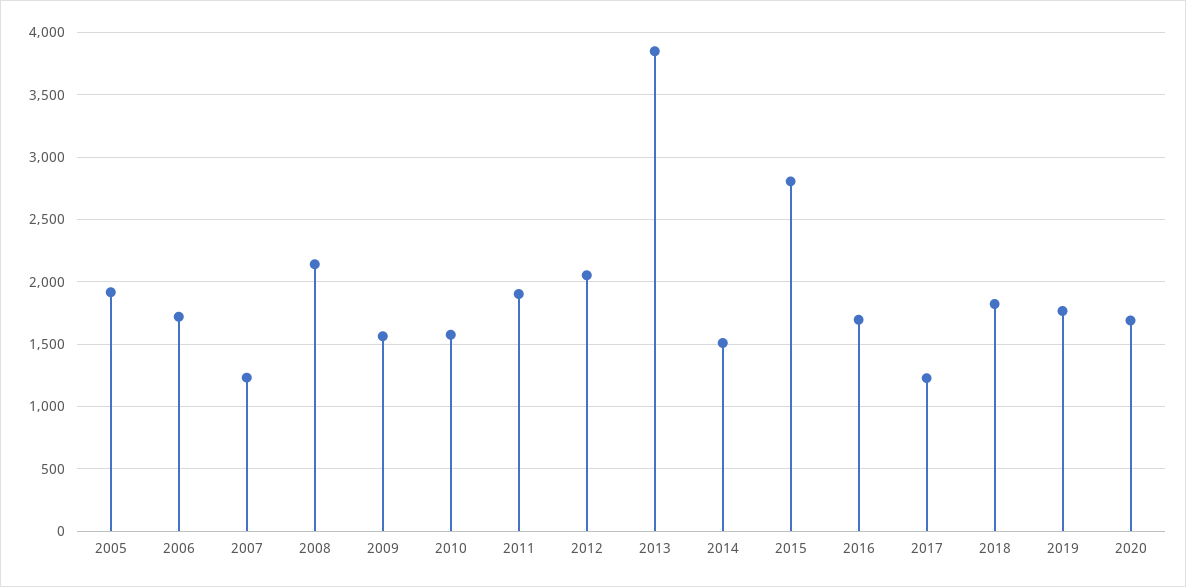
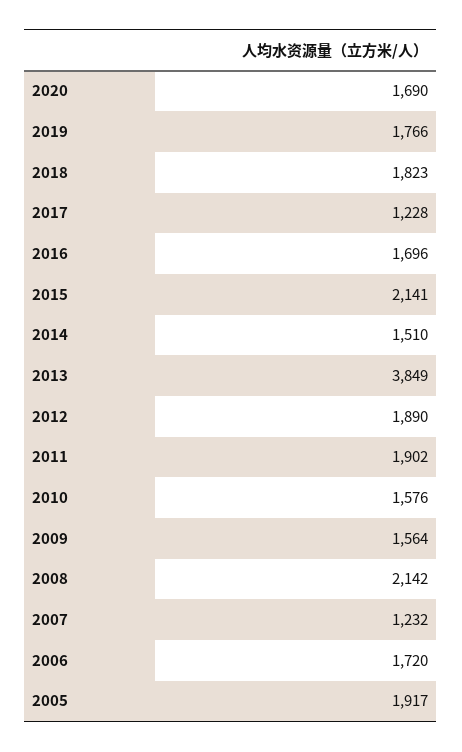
2012: 2050 -> 1890
2015: 2800 -> 2141

